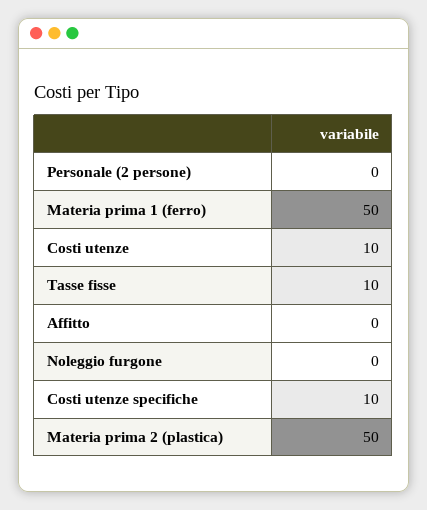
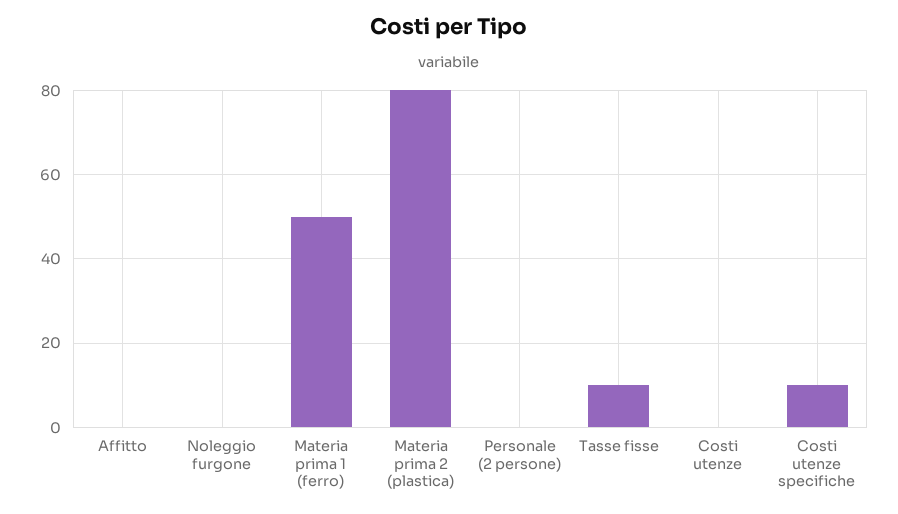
Costi utenze: 10 -> 0
Materia prima 2 (plastica): 50 -> 80

